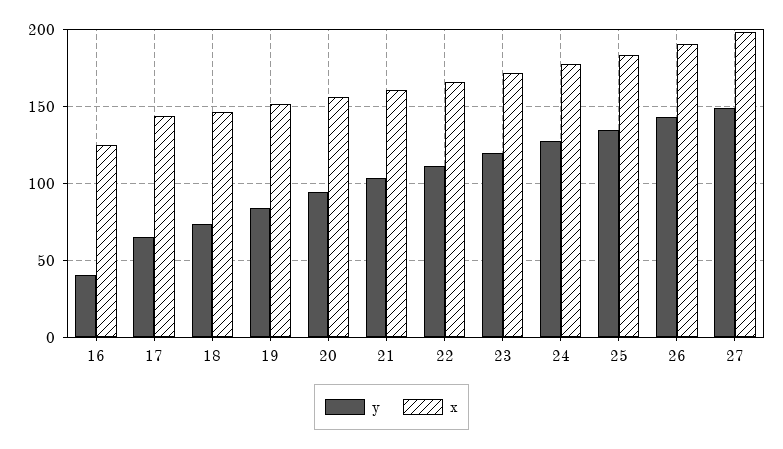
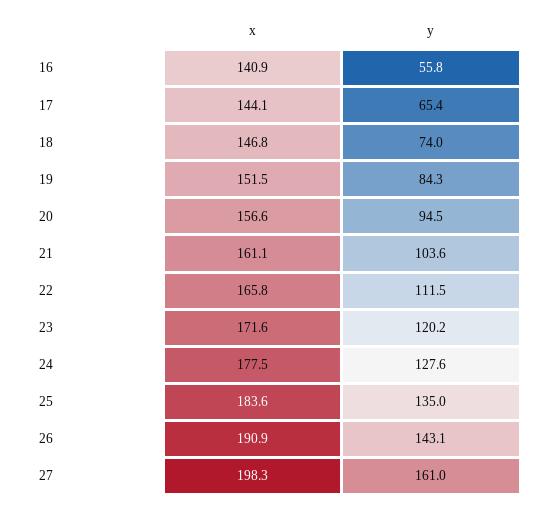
y, 16: 40 -> 55.8
x, 16: 125 -> 140.9
y, 27: 150 -> 161

